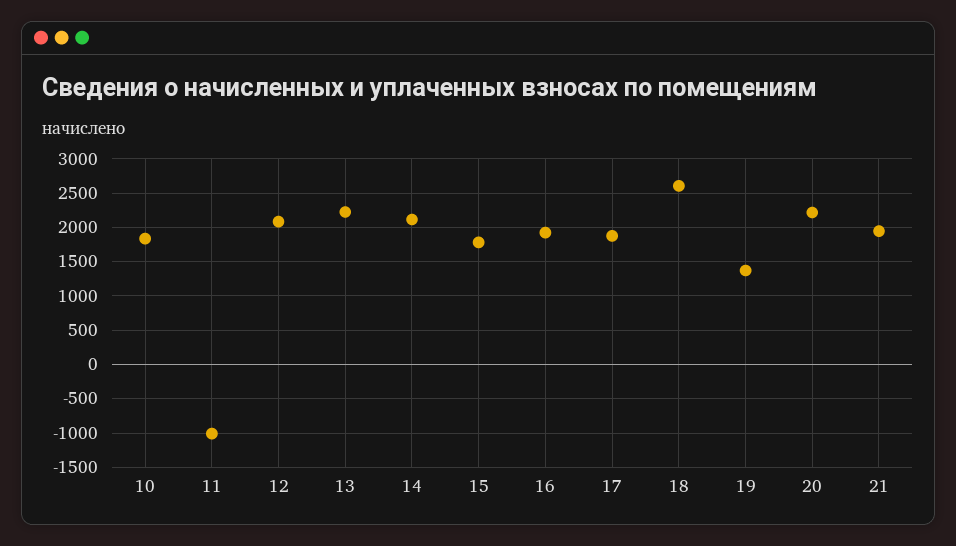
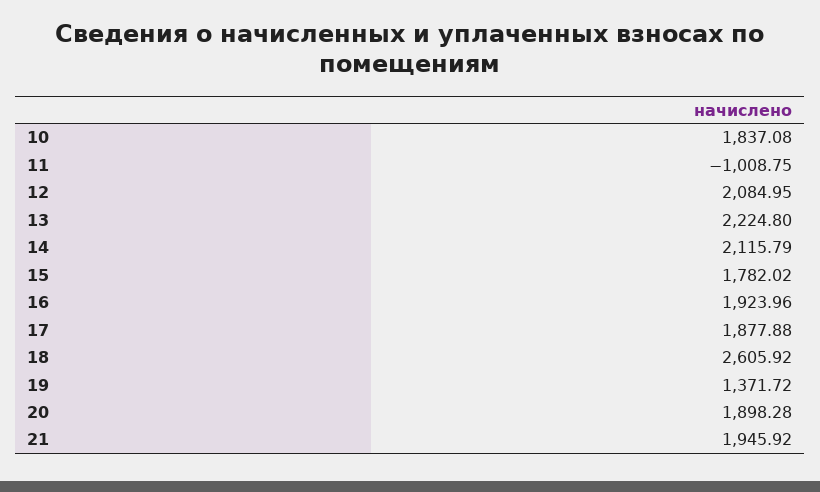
20: 2200 -> 1898.28

